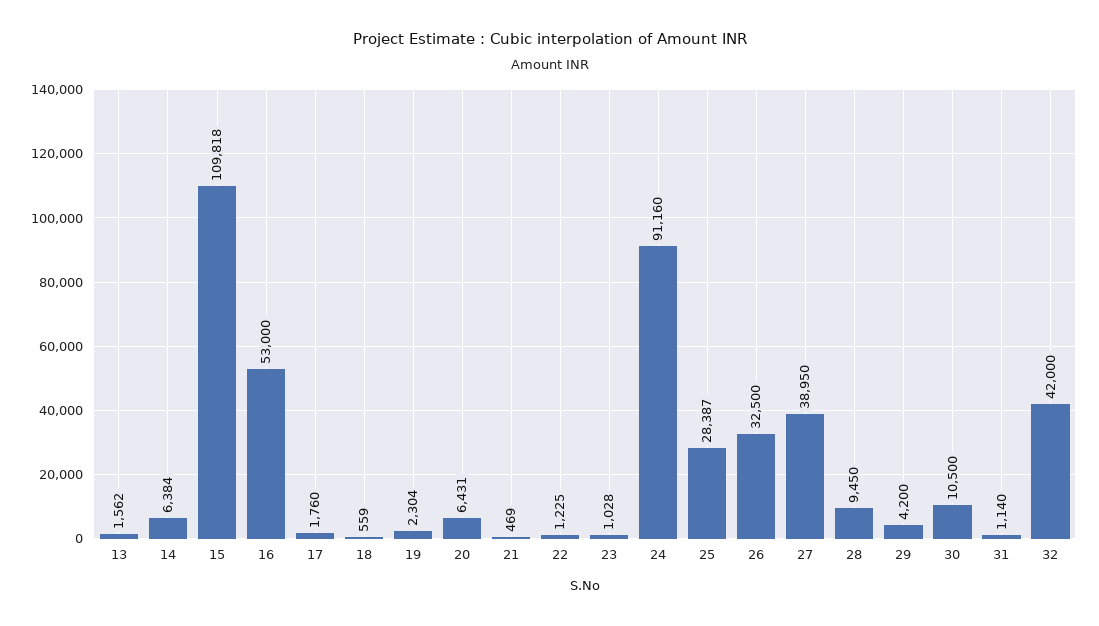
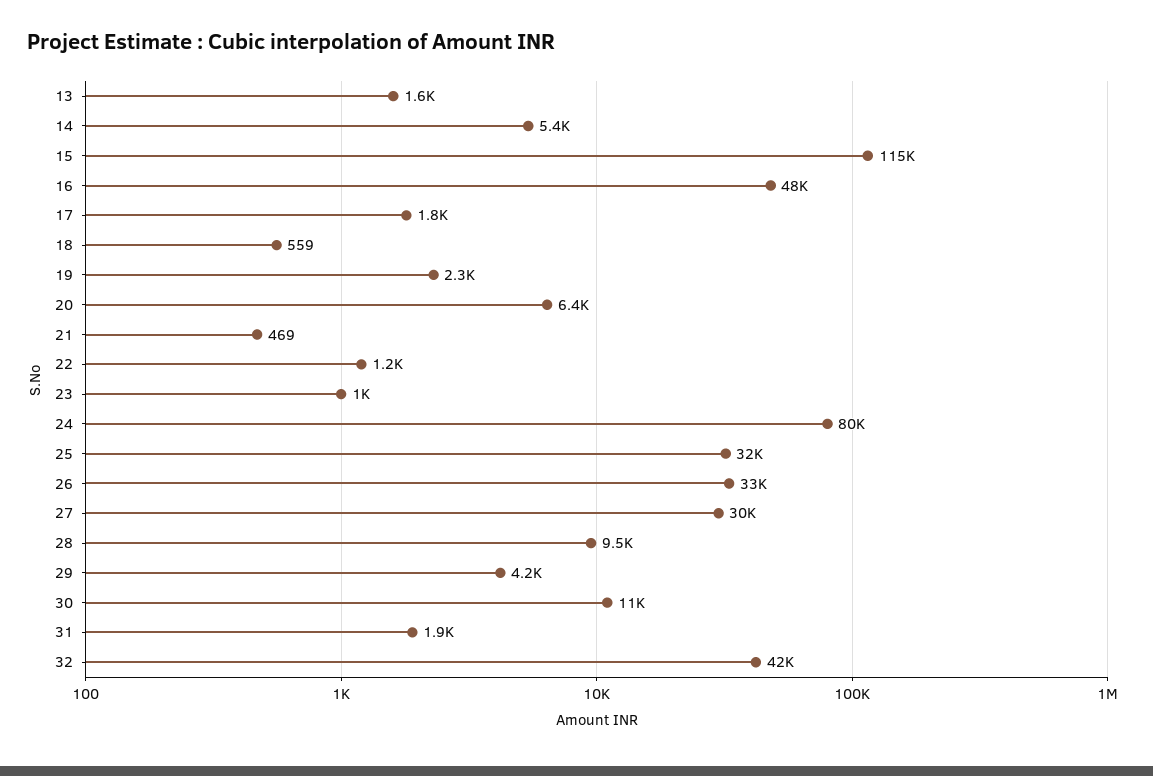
14: 6384 -> 5400
15: 109818 -> 115000
16: 53000 -> 48000
24: 91160 -> 80000
25: 28387 -> 32000
27: 38950 -> 30000
31: 1140 -> 1900

